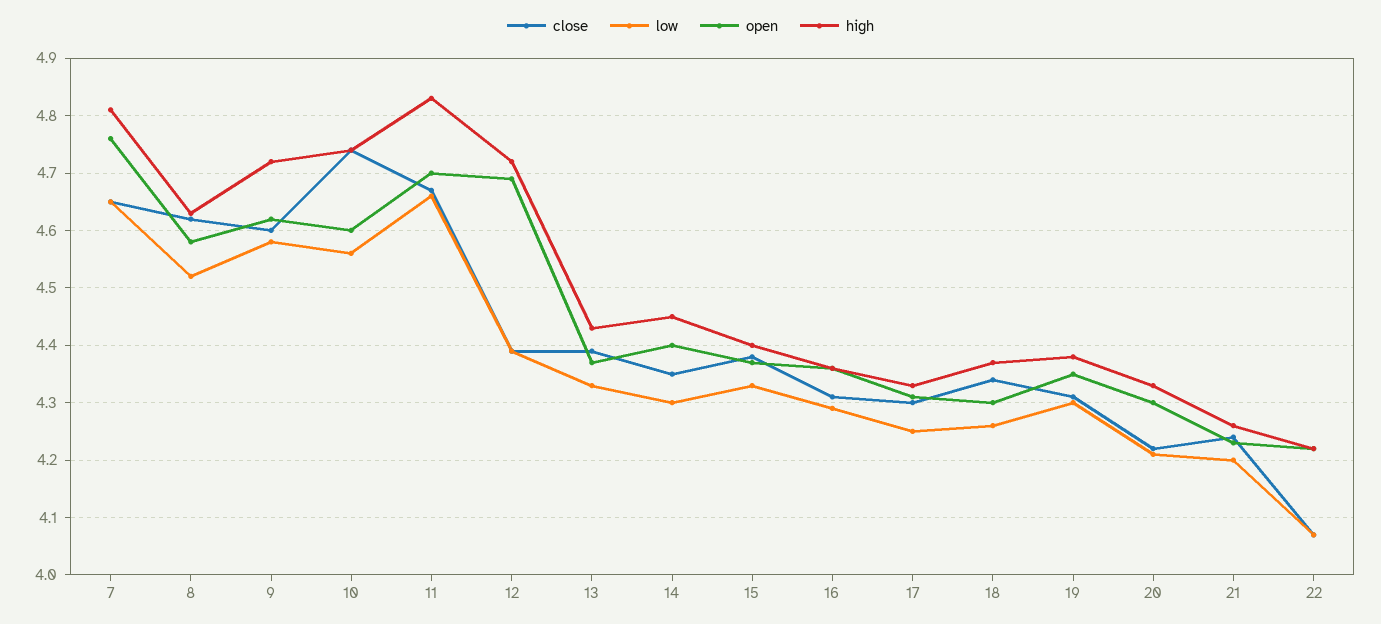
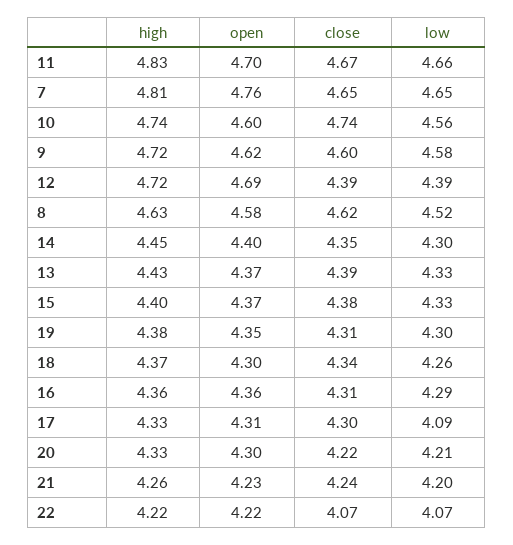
low, 17: 4.25 -> 4.09

